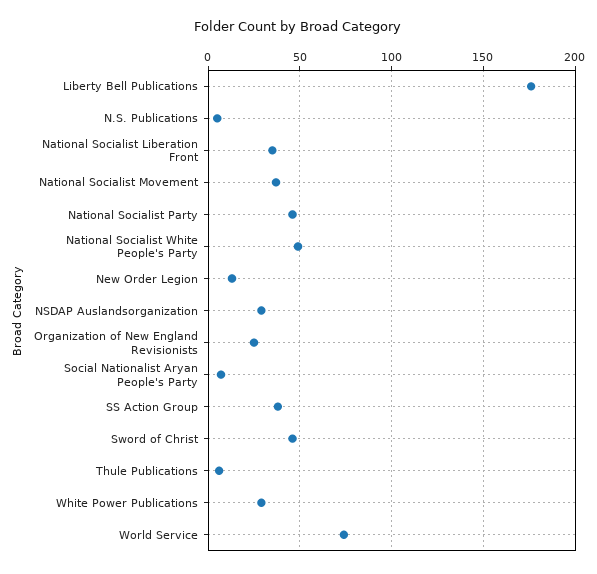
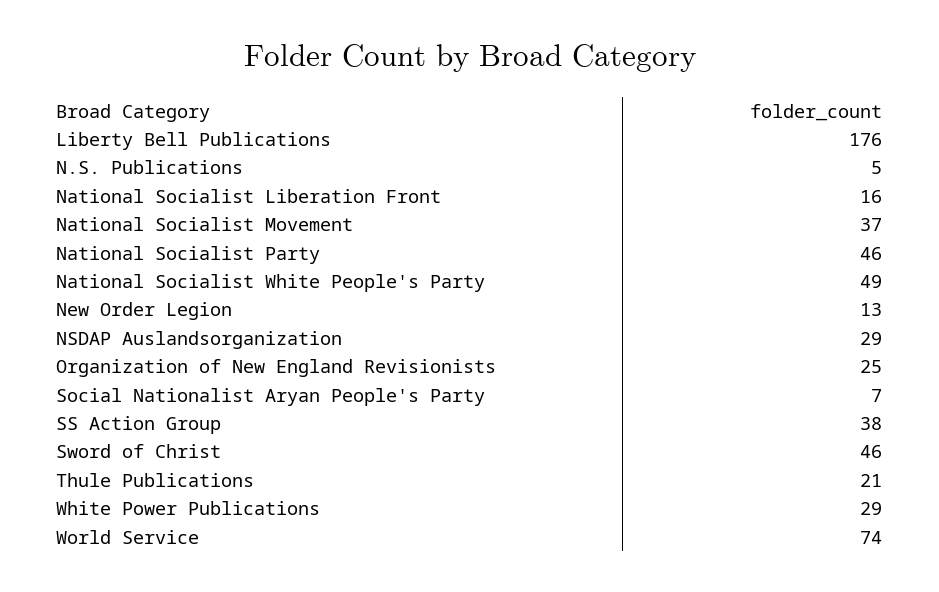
National Socialist Liberation Front: 35 -> 16
Thule Publications: 5 -> 21

